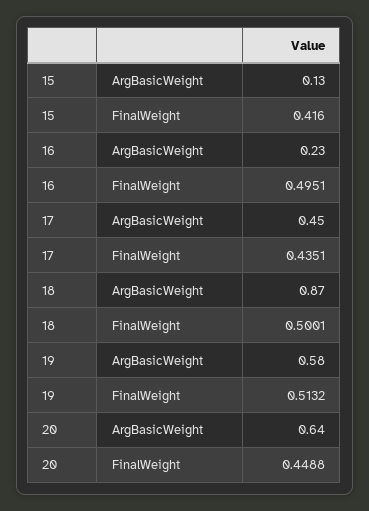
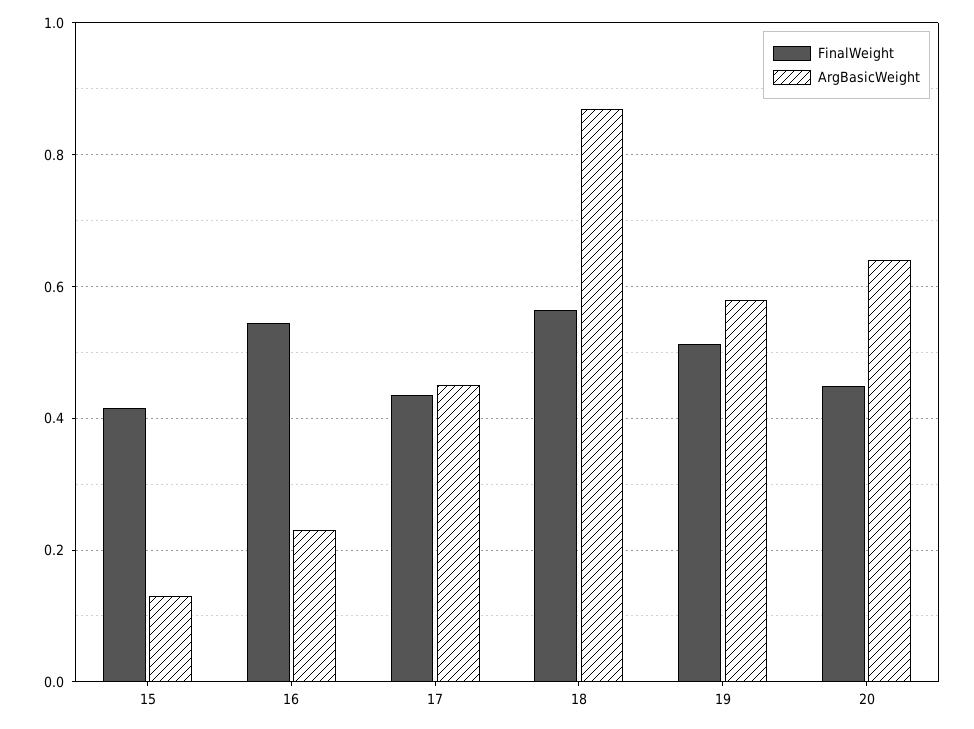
FinalWeight, 16: 0.4951 -> 0.54
FinalWeight, 18: 0.5001 -> 0.56

